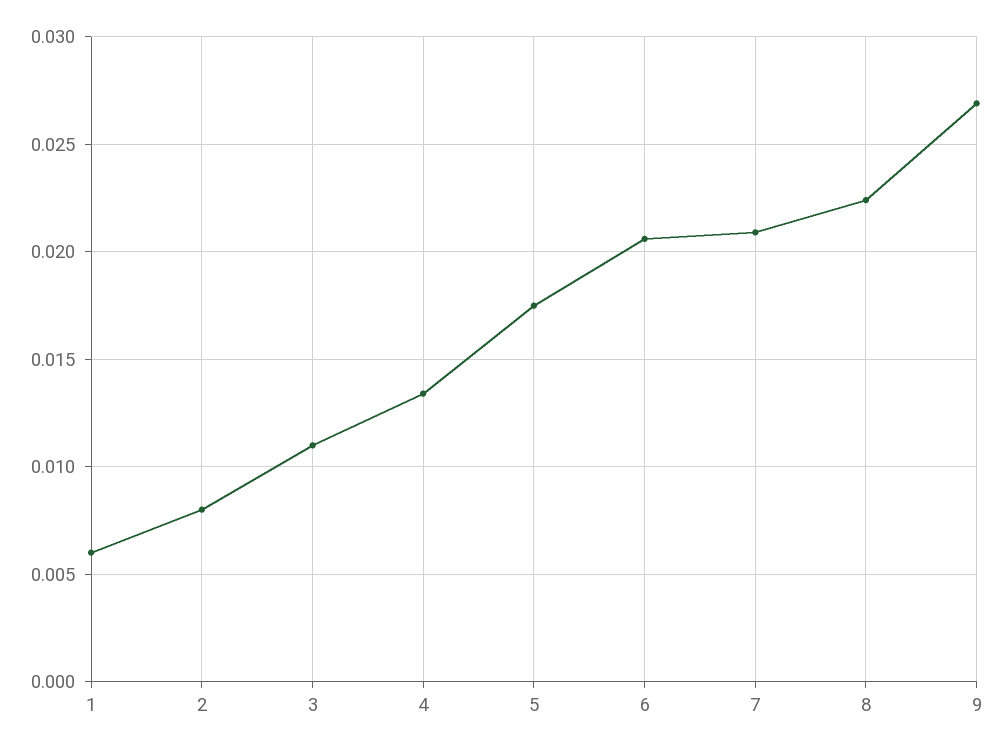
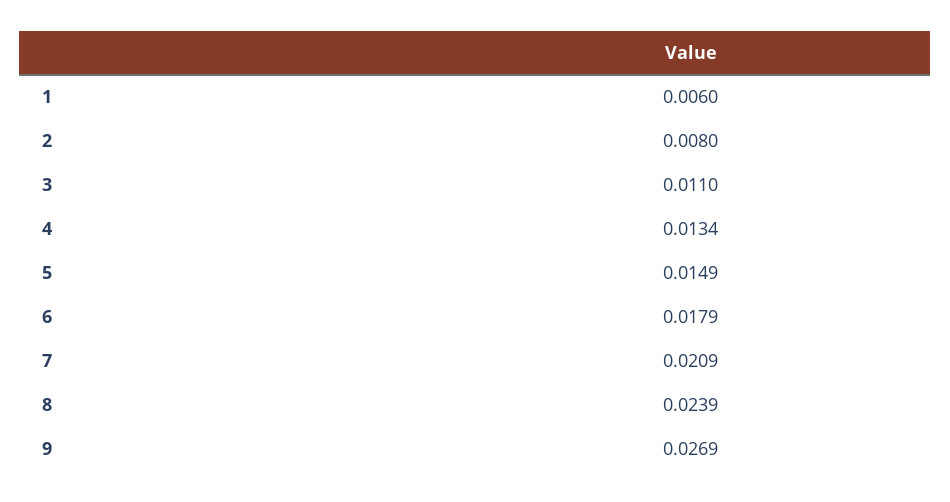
5: 0.0175 -> 0.0149
6: 0.0205 -> 0.0179
8: 0.0225 -> 0.0239

